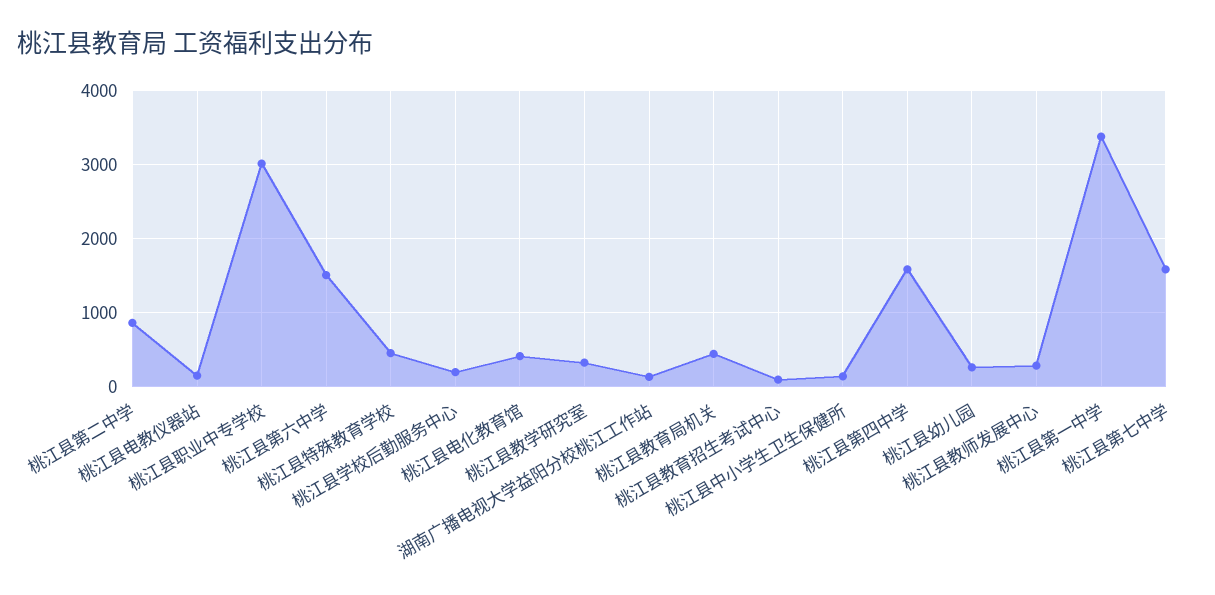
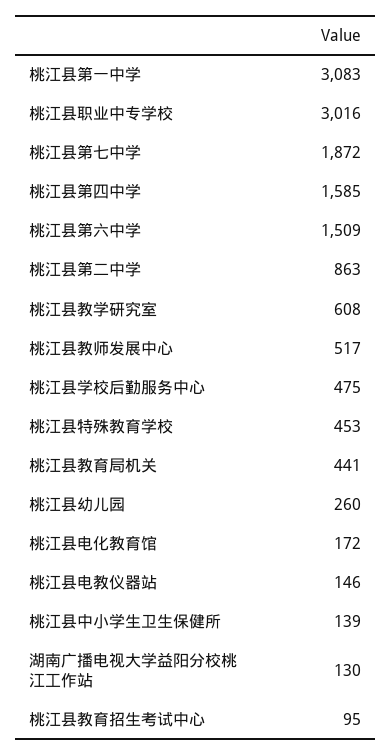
桃江县学校后勤服务中心: 200 -> 475
桃江县电化教育馆: 400 -> 172
桃江县教学研究室: 300 -> 608
桃江县教师发展中心: 300 -> 517
桃江县第一中学: 3400 -> 3083
桃江县第七中学: 1600 -> 1872

